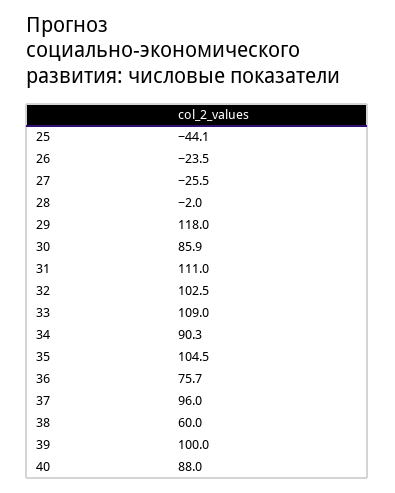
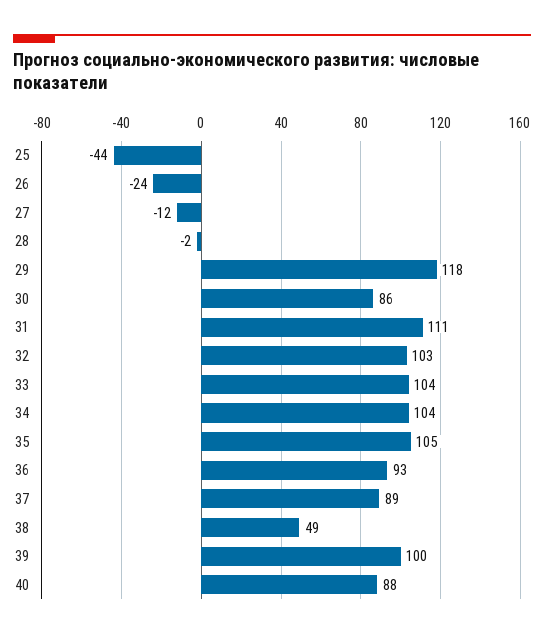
27: -25.5 -> -12
33: 109 -> 104
34: 90.3 -> 104
36: 75.7 -> 93
37: 96 -> 89
38: 60 -> 49

